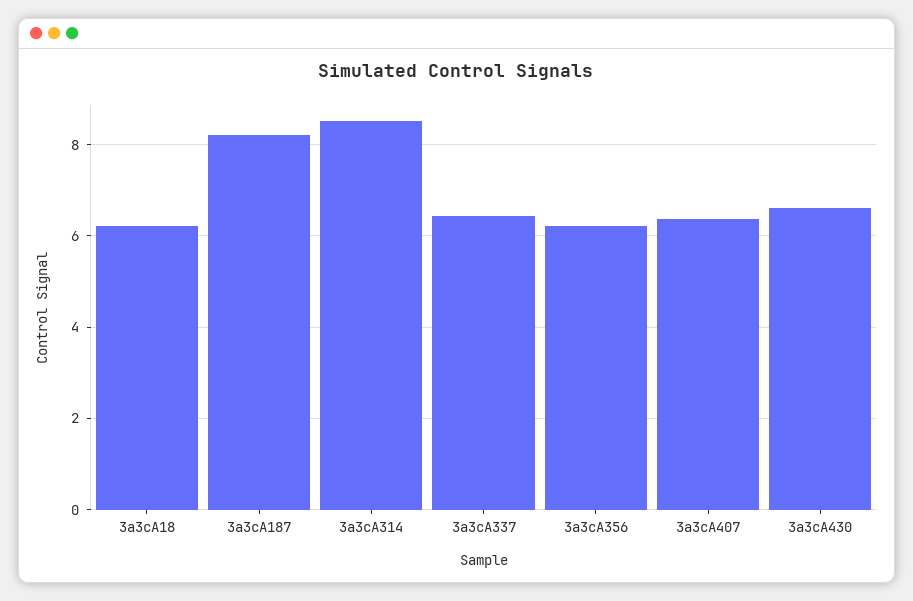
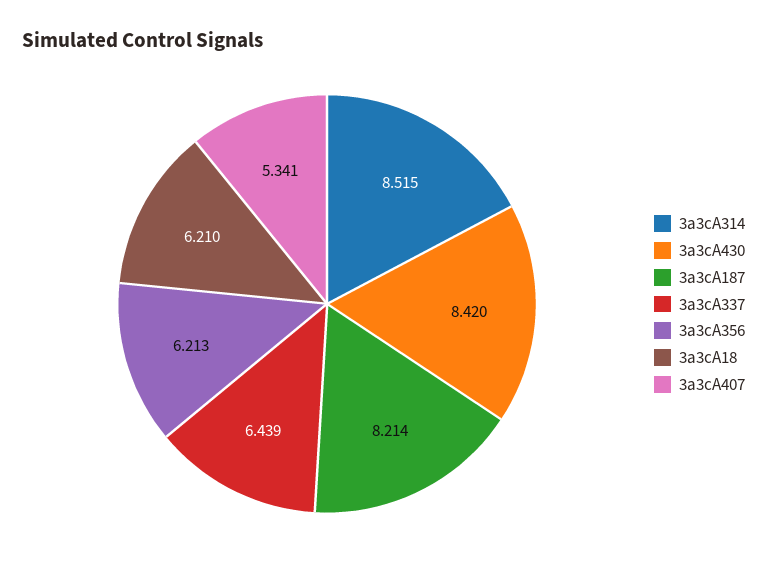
3a3cA407: 6.4 -> 5.341
3a3cA430: 6.6 -> 8.42

